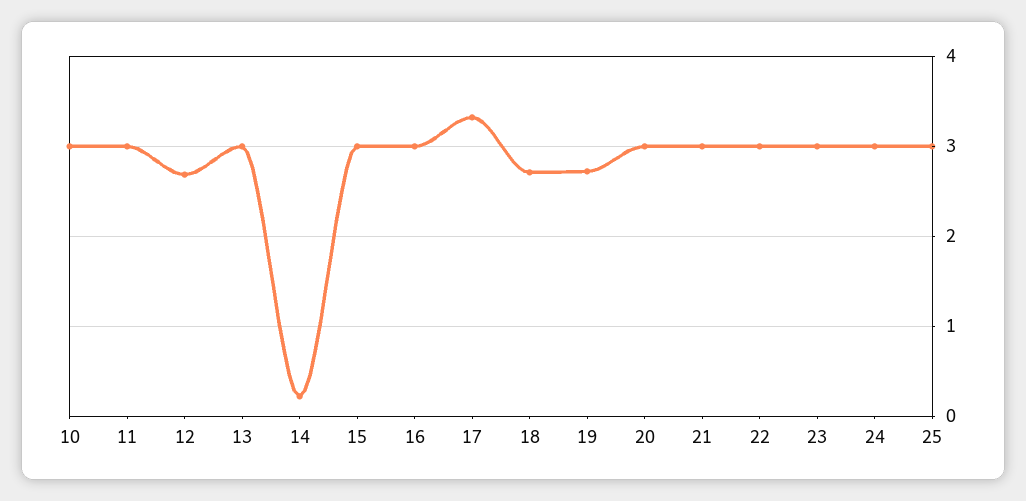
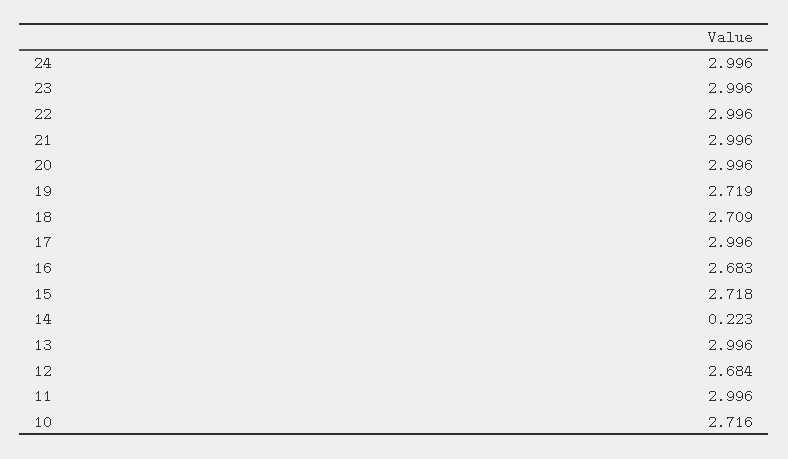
10: 3 -> 2.716
15: 3 -> 2.718
16: 3 -> 2.683
17: 3.3 -> 2.996
25: 3 -> none

